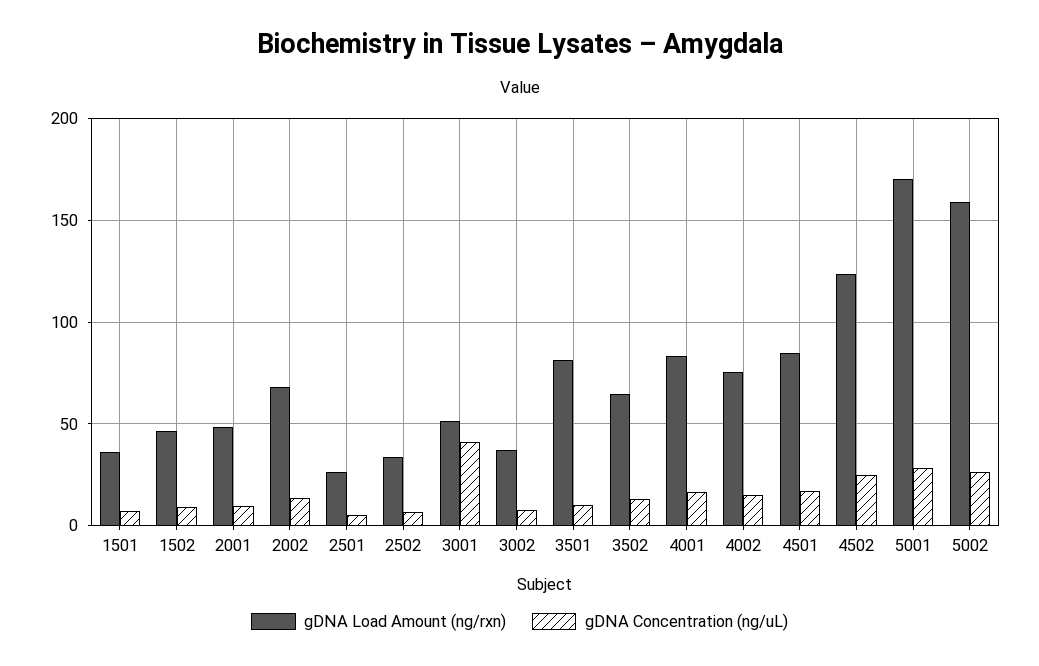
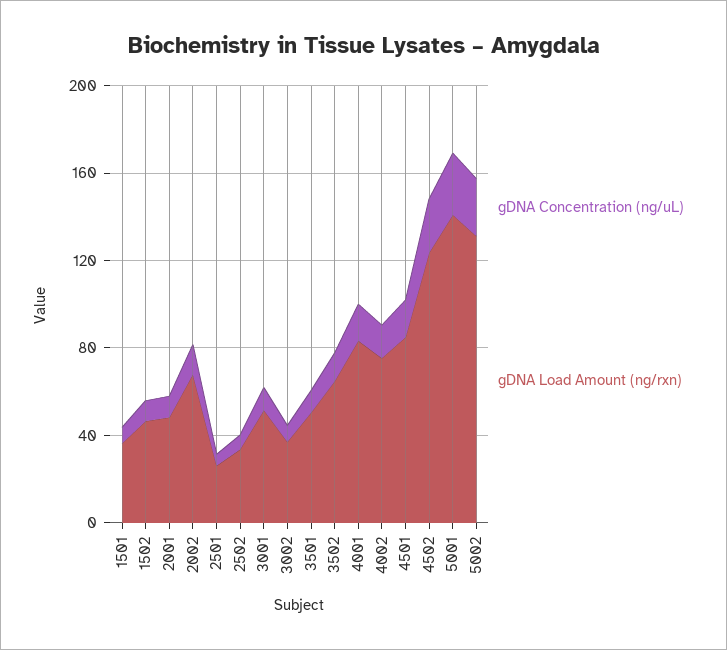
gDNA Concentration (ng/uL), 3001: 40 -> 10
gDNA Load Amount (ng/rxn), 3501: 80 -> 50
gDNA Load Amount (ng/rxn), 5001: 170 -> 140
gDNA Load Amount (ng/rxn), 5002: 160 -> 130

